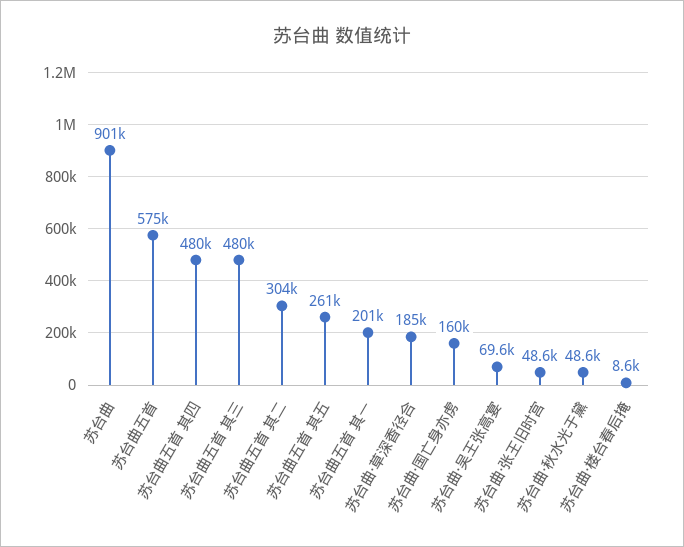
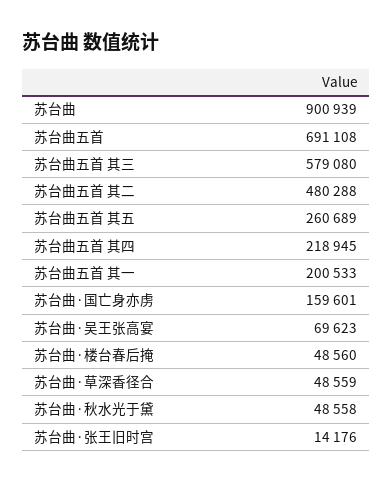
苏台曲五首: 575000 -> 691108
苏台曲五首 其四: 480000 -> 218945
苏台曲五首 其三: 480000 -> 579080
苏台曲五首 其二: 304000 -> 480288
苏台曲·草深香径合: 185000 -> 48559
苏台曲·张王旧时宫: 48600 -> 14176
苏台曲·楼台春后掩: 8600 -> 48560

